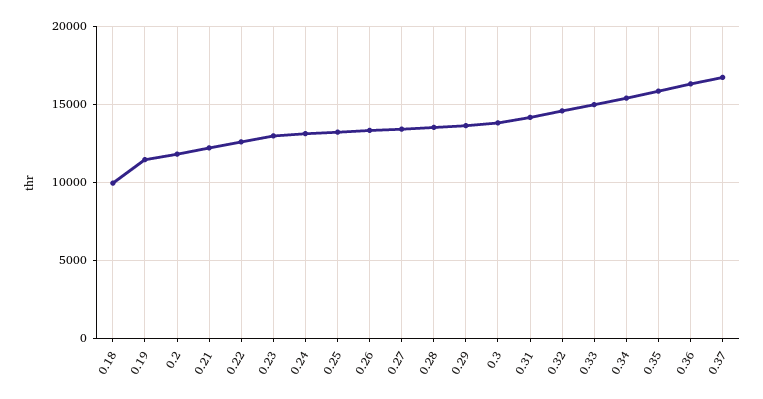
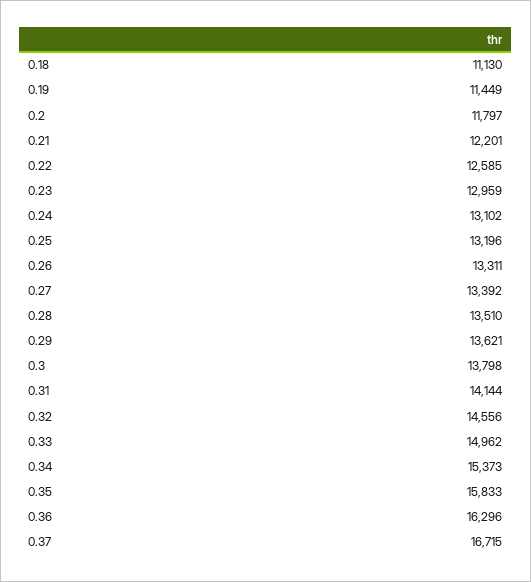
0.18: 10000 -> 11130

